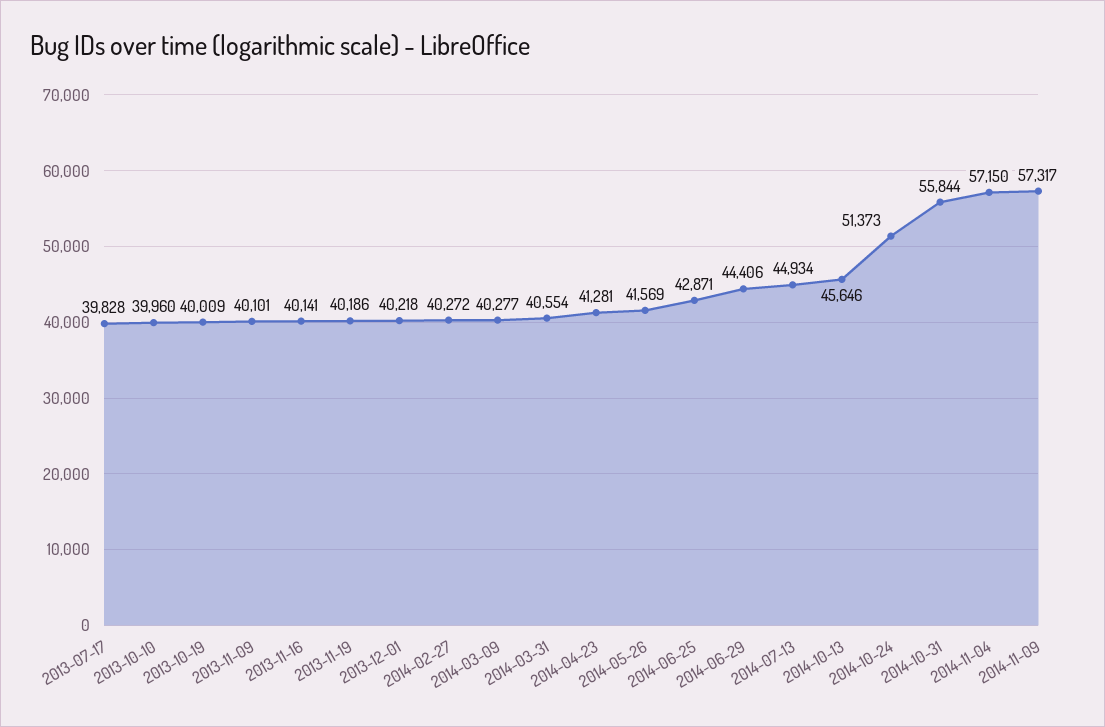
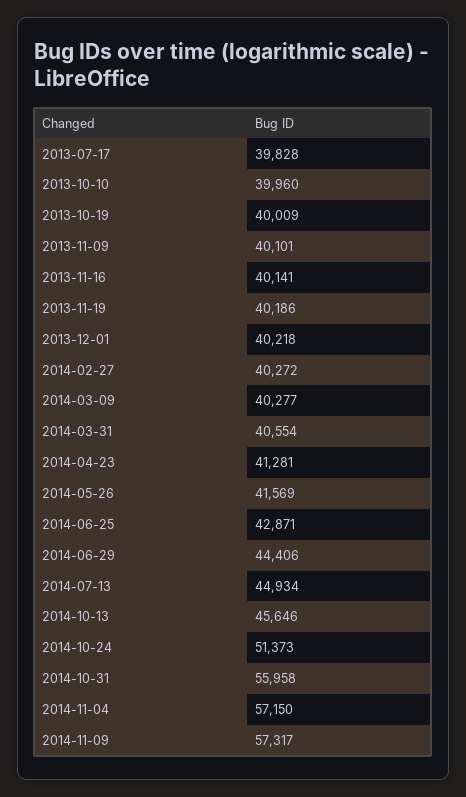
2014-10-31: 55844 -> 55958

